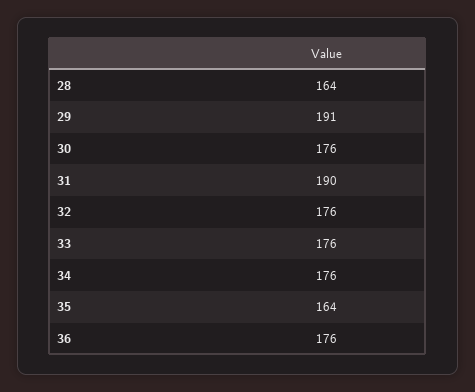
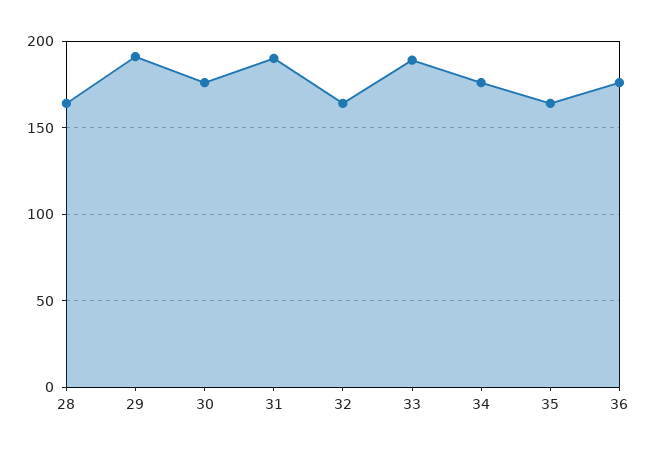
32: 176 -> 165
33: 176 -> 190

